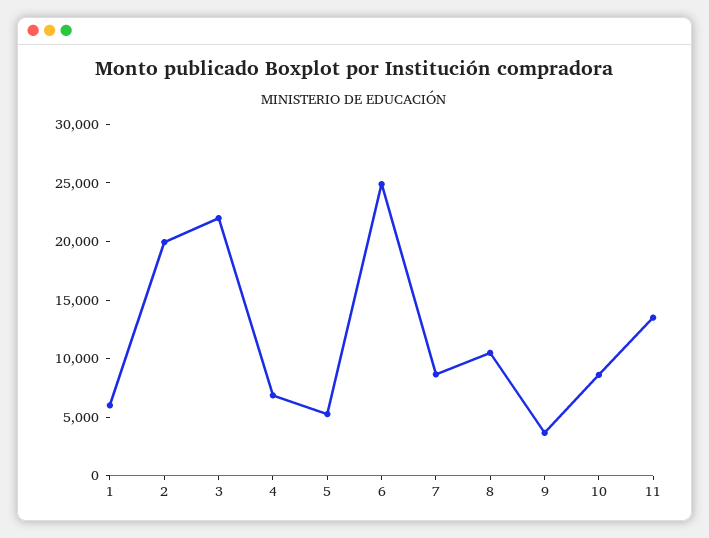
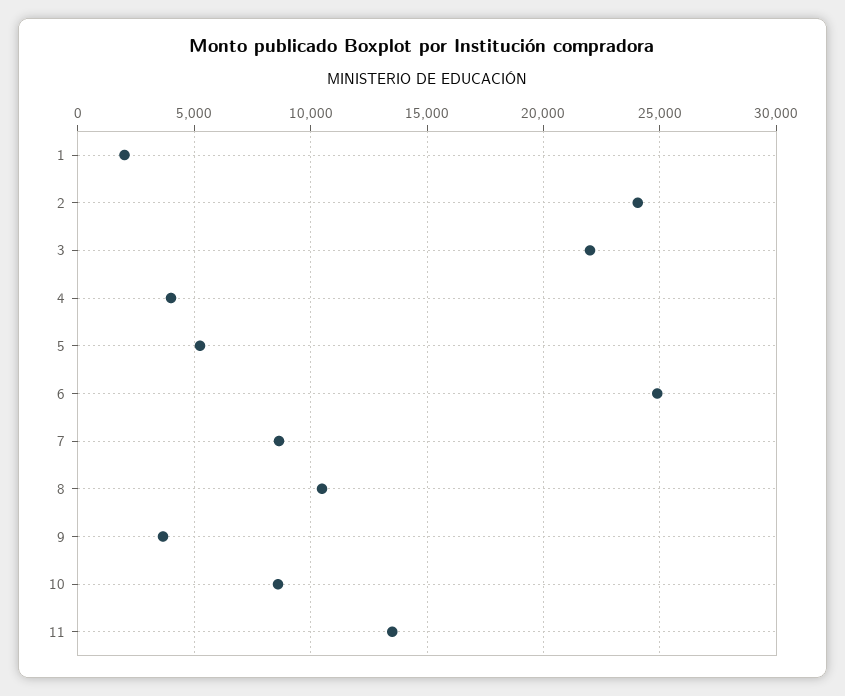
1: 6000 -> 2000
2: 20000 -> 24000
4: 7000 -> 4000

